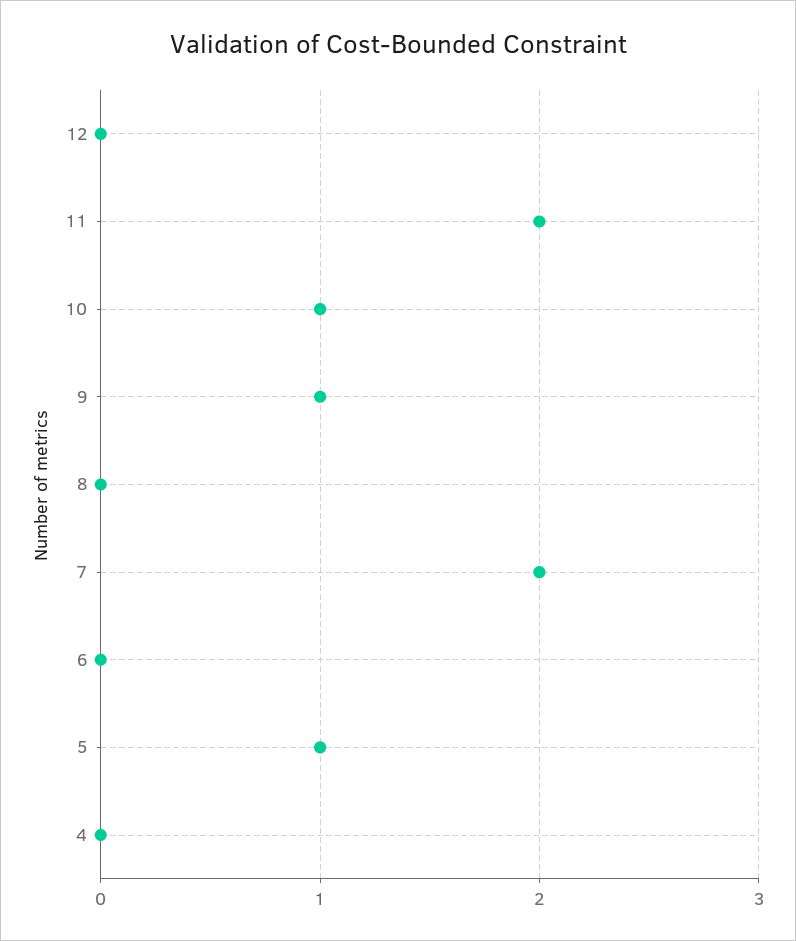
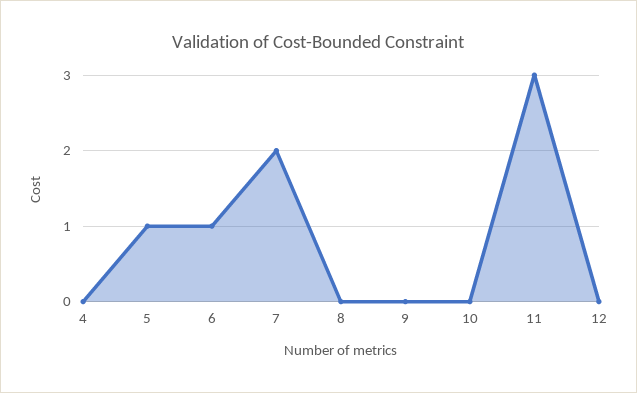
11: 2 -> 3
10: 1 -> 0
9: 1 -> 0
6: 0 -> 1

